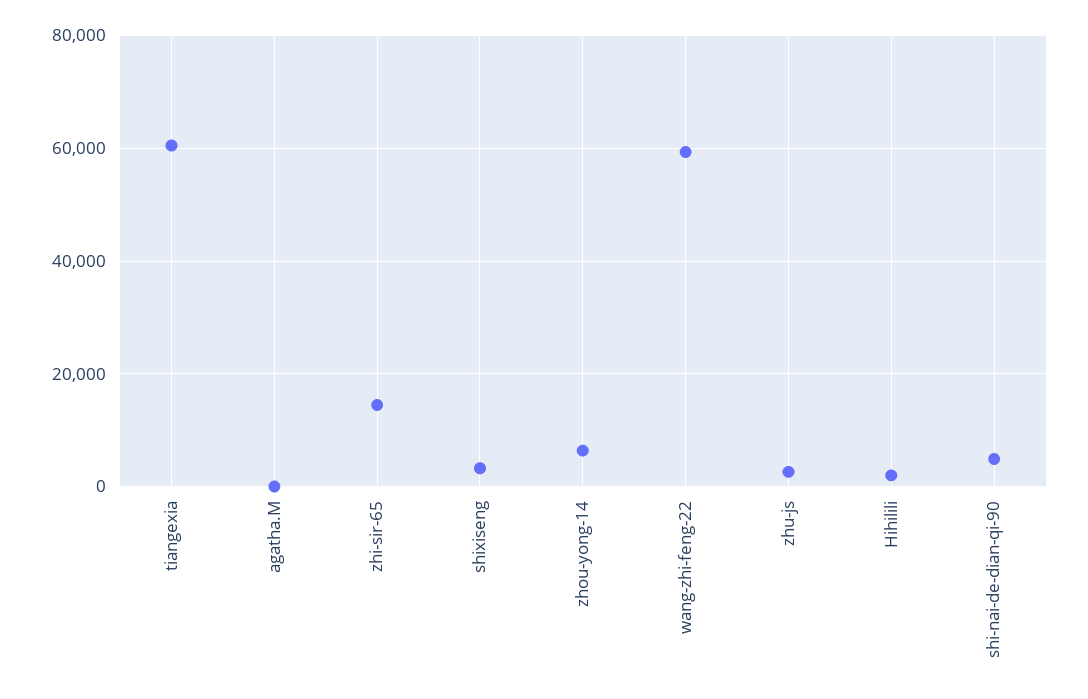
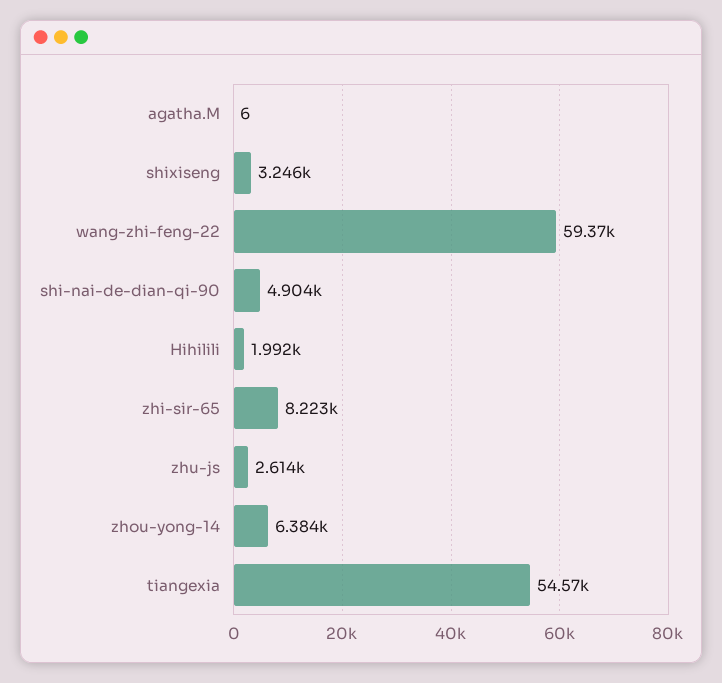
tiangexia: 60000 -> 54570
zhi-sir-65: 14000 -> 8223

